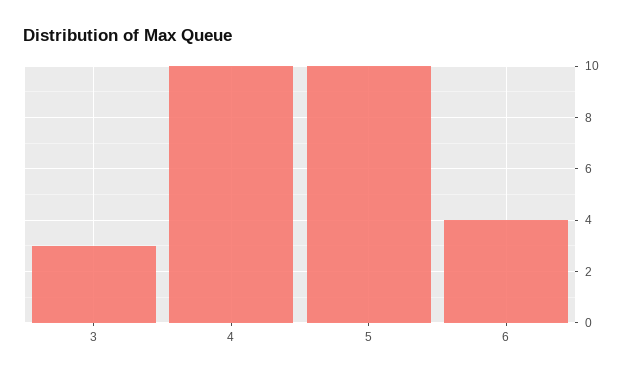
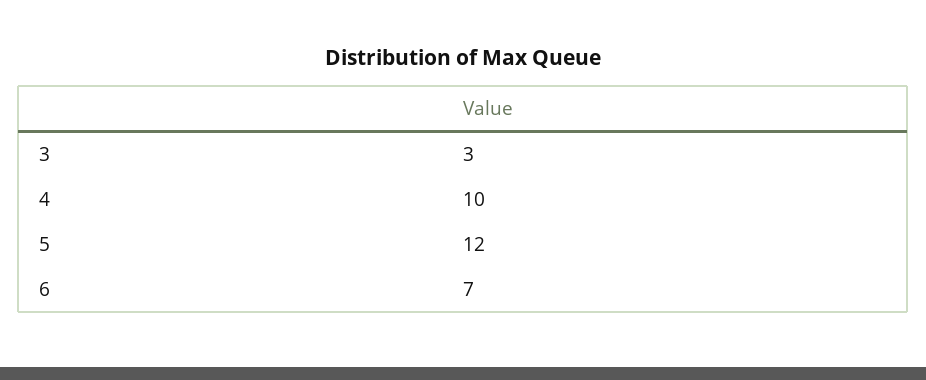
5: 10 -> 12
6: 4 -> 7

